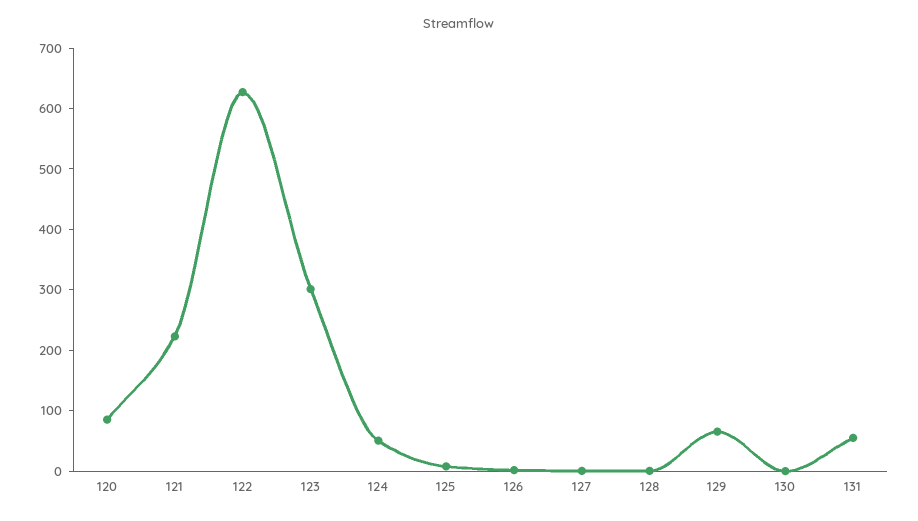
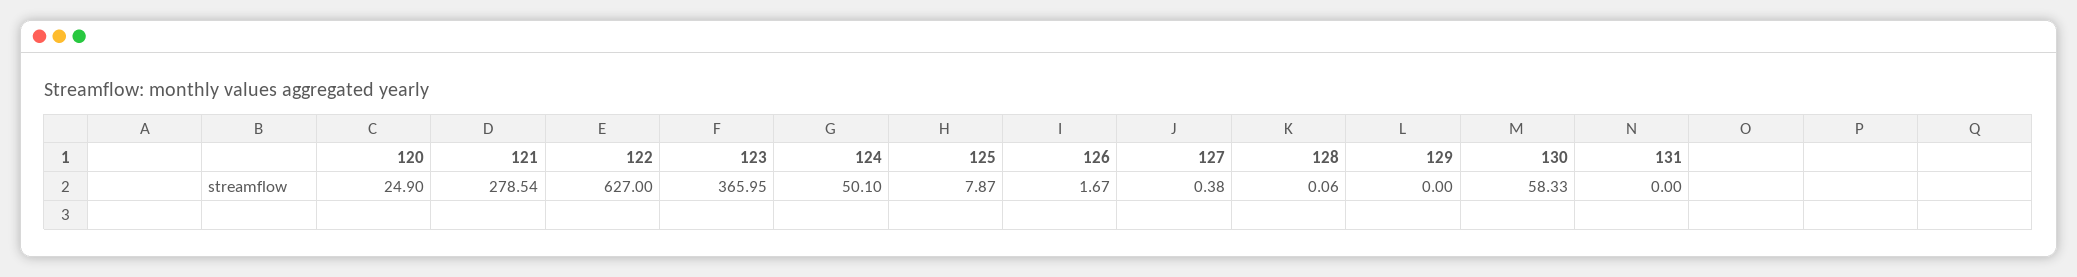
120: 80 -> 24.9
121: 220 -> 278.54
123: 300 -> 365.95
129: 60 -> 0
130: 0 -> 58.33
131: 60 -> 0

